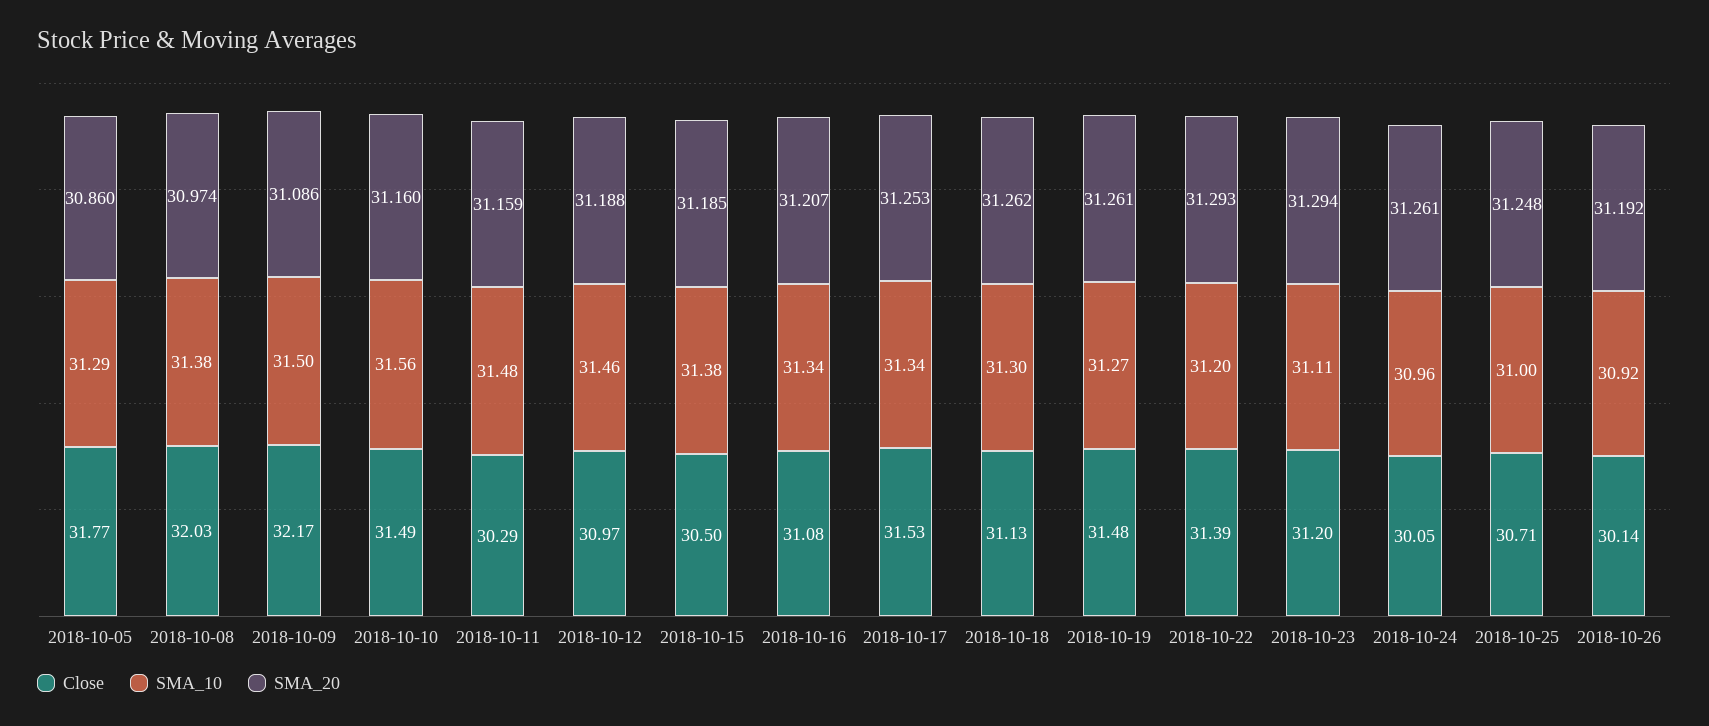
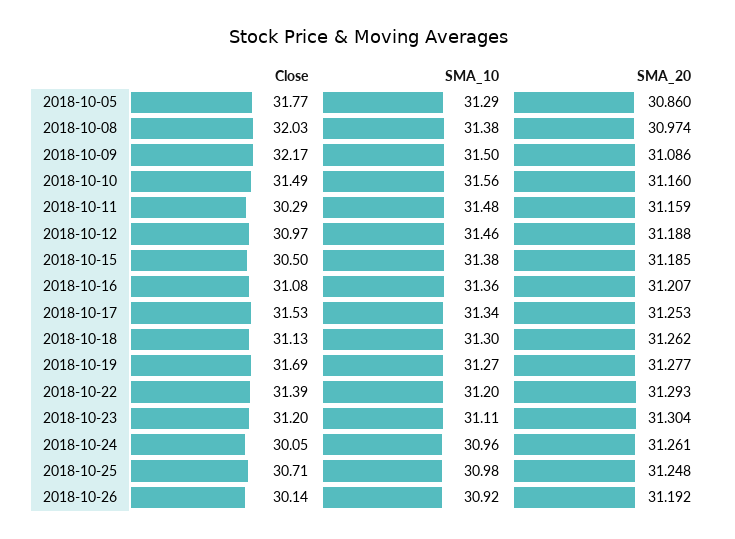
SMA_10, 2018-10-16: 31.34 -> 31.36
Close, 2018-10-19: 31.48 -> 31.69
SMA_20, 2018-10-19: 31.261 -> 31.277
SMA_20, 2018-10-23: 31.294 -> 31.304
SMA_10, 2018-10-25: 31 -> 30.98

